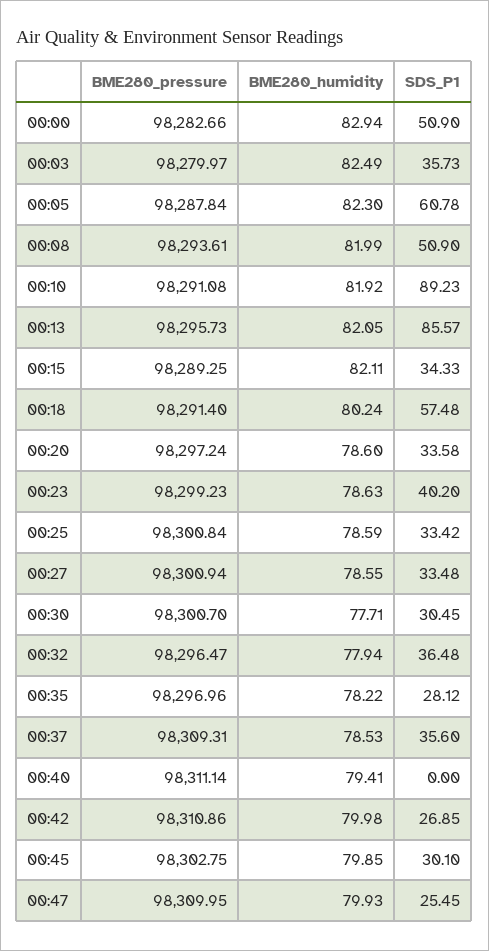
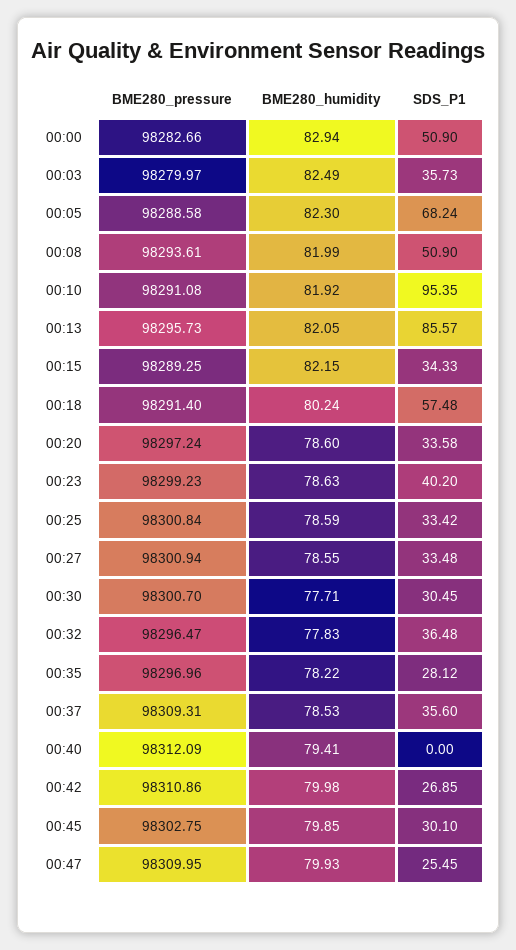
BME280_pressure, 00:05: 98287.84 -> 98288.58
SDS_P1, 00:05: 60.78 -> 68.24
SDS_P1, 00:10: 89.23 -> 95.35
BME280_humidity, 00:15: 82.11 -> 82.15
BME280_humidity, 00:32: 77.94 -> 77.83
BME280_pressure, 00:40: 98311.14 -> 98312.09

